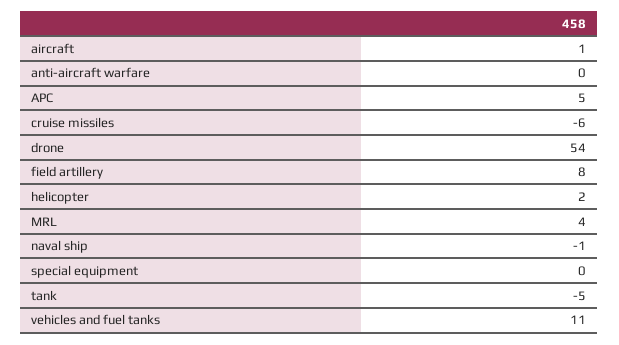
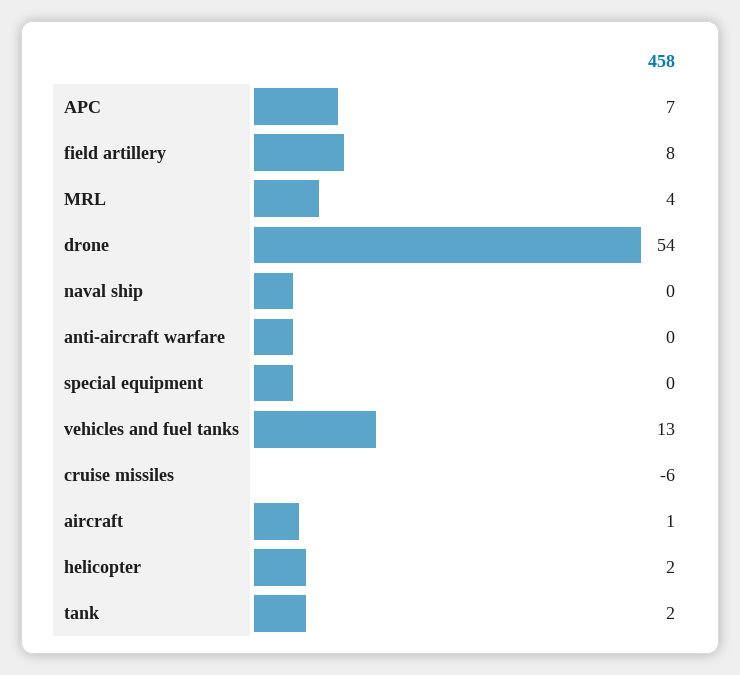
APC: 5 -> 7
naval ship: -1 -> 0
tank: -5 -> 2
vehicles and fuel tanks: 11 -> 13

